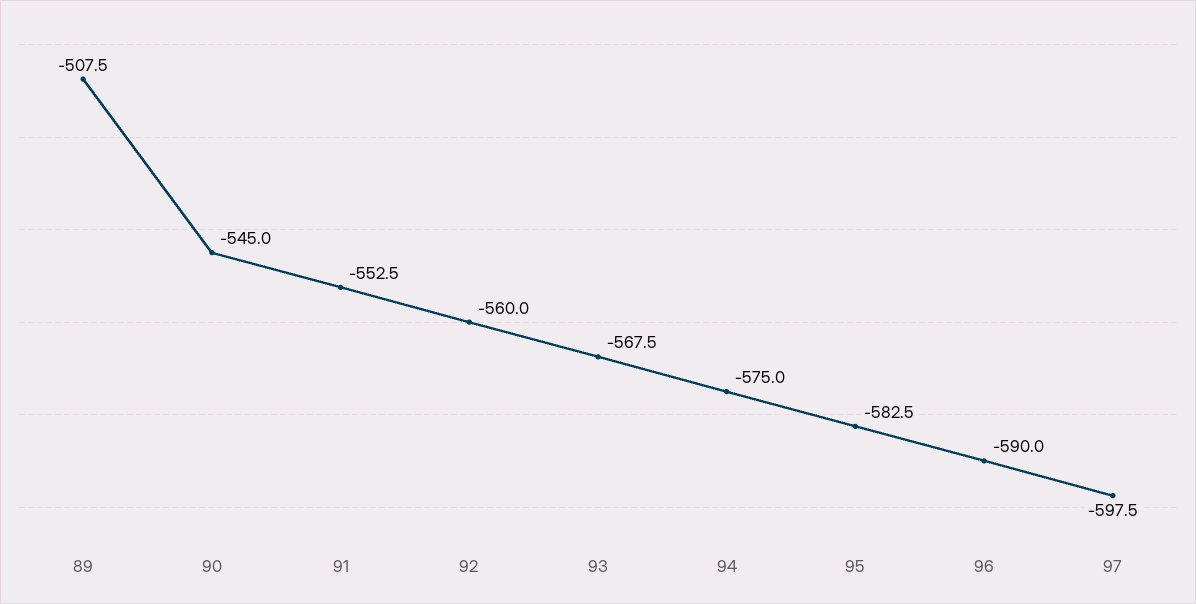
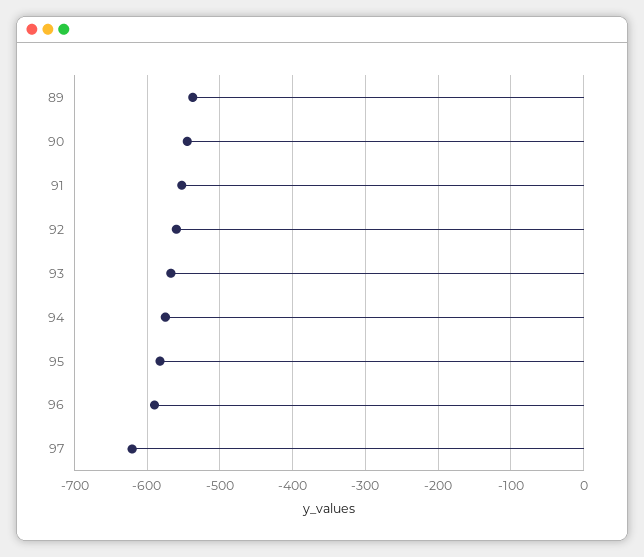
89: -507.5 -> -540
97: -597.5 -> -620

